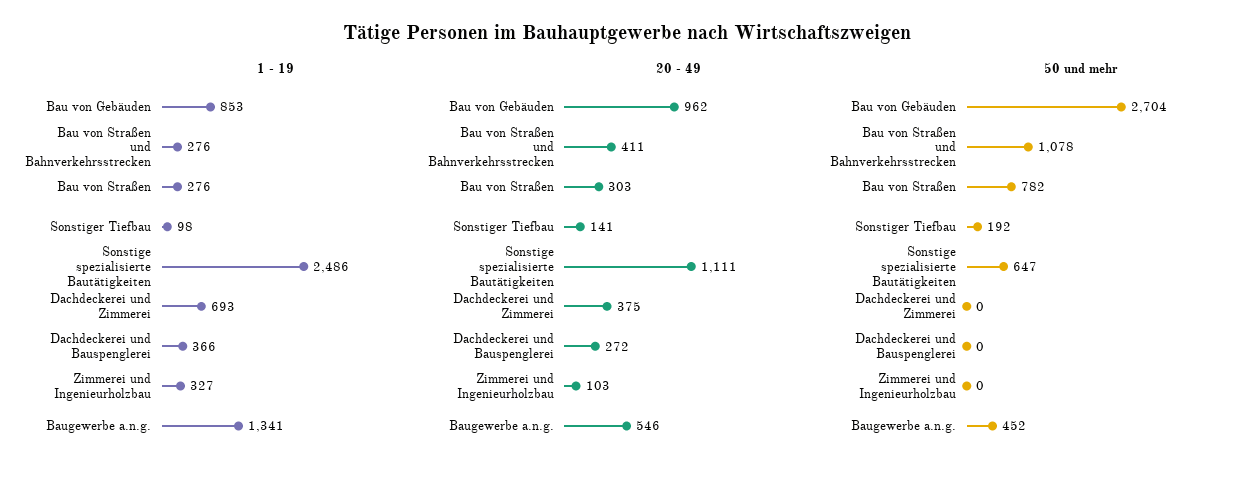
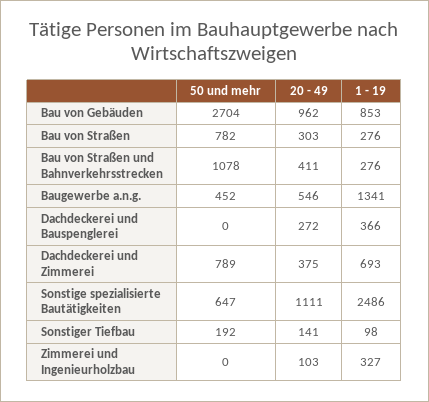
50 und mehr, Dachdeckerei und Zimmerei: 0 -> 789

